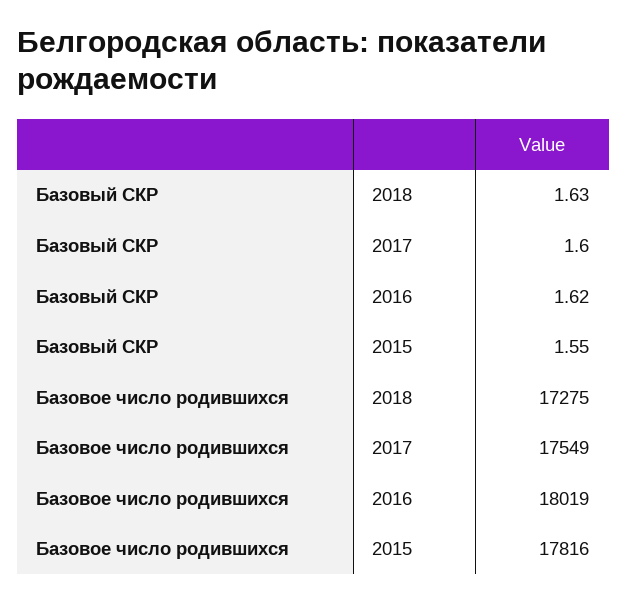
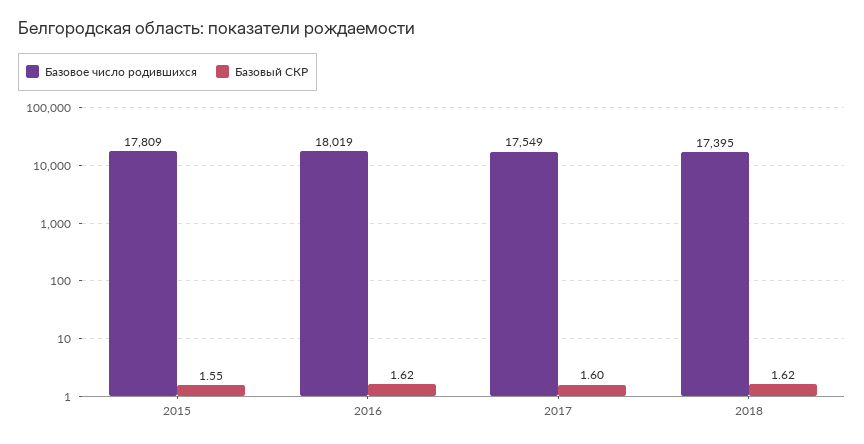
Базовый СКР, 2018: 1.63 -> 1.62
Базовое число родившихся, 2018: 17275 -> 17395
Базовое число родившихся, 2015: 17816 -> 17809

